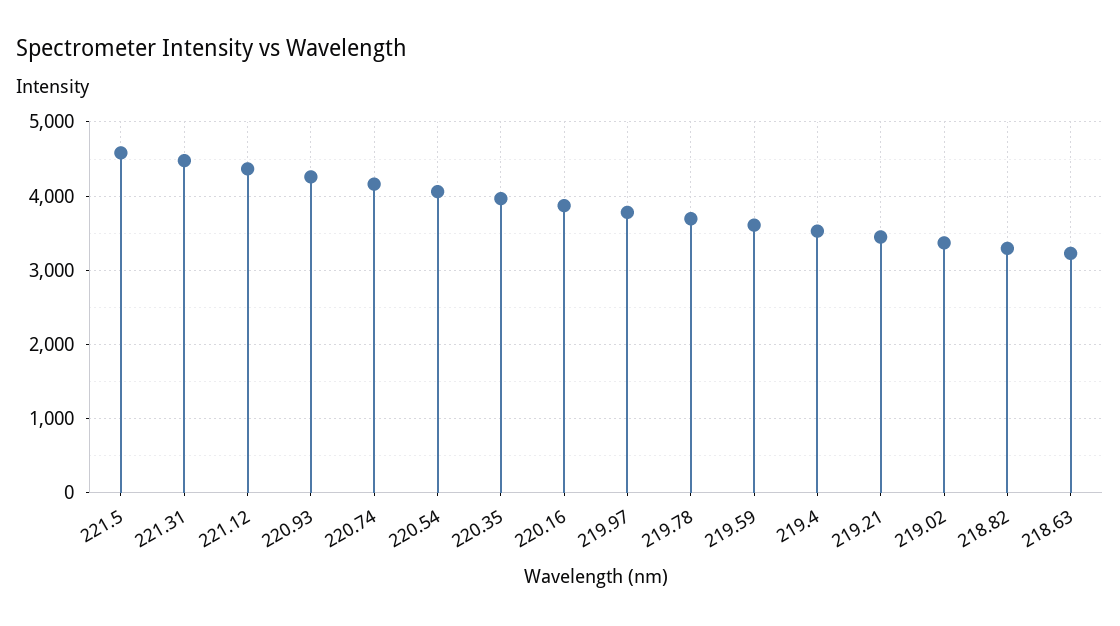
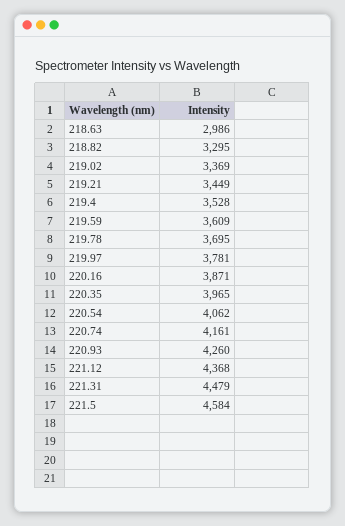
218.63: 3200 -> 2986

